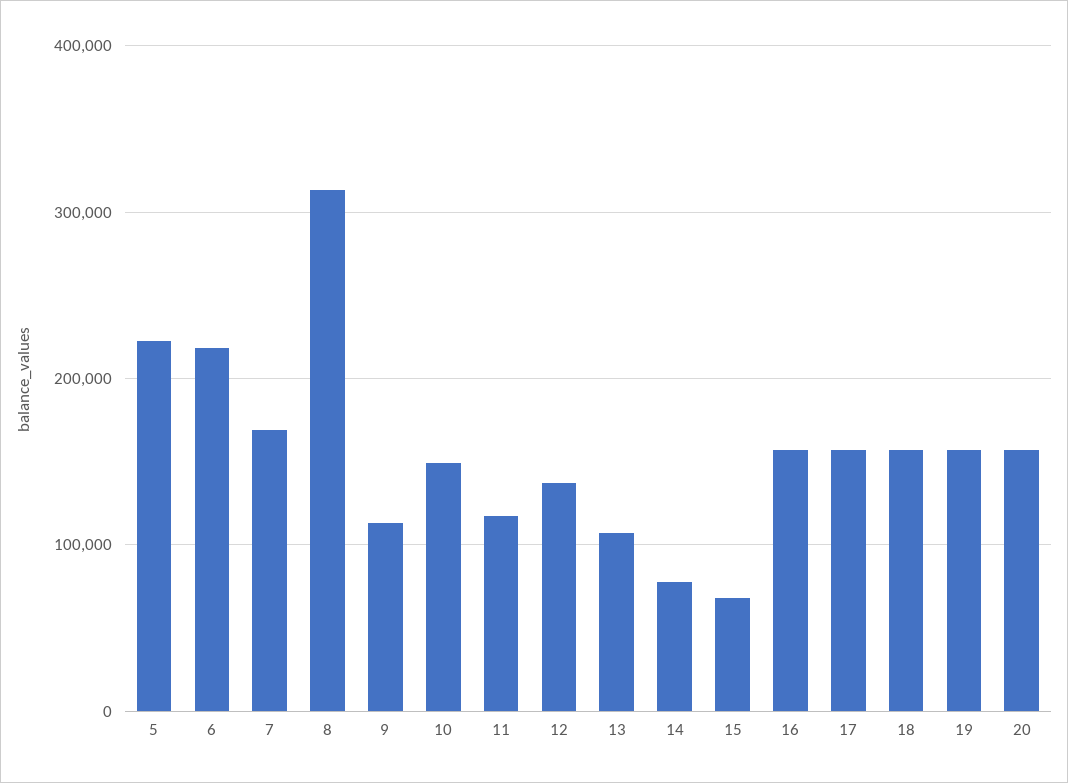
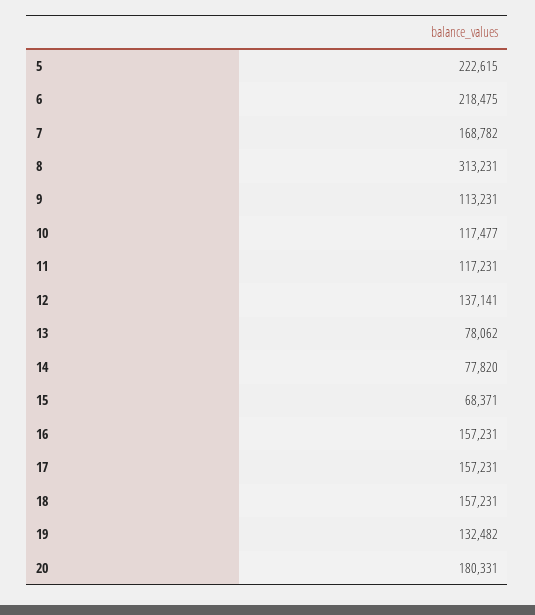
10: 150000 -> 117477
13: 110000 -> 78062
19: 160000 -> 132482
20: 160000 -> 180331

